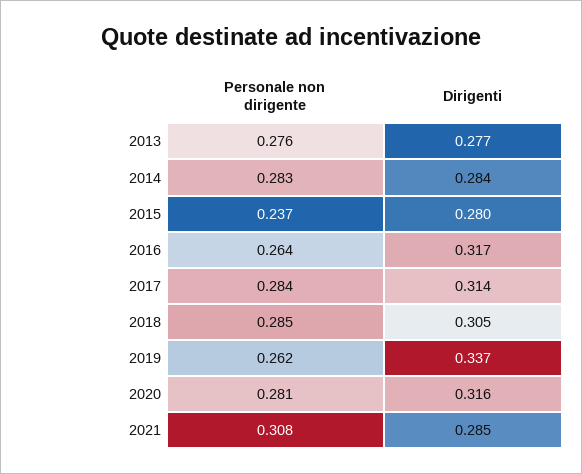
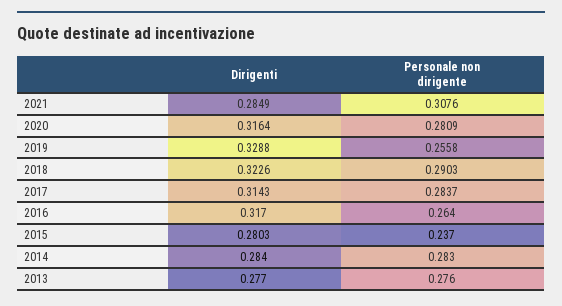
Personale non dirigente, 2018: 0.285 -> 0.2903
Dirigenti, 2018: 0.305 -> 0.3226
Personale non dirigente, 2019: 0.262 -> 0.2558
Dirigenti, 2019: 0.337 -> 0.3288

